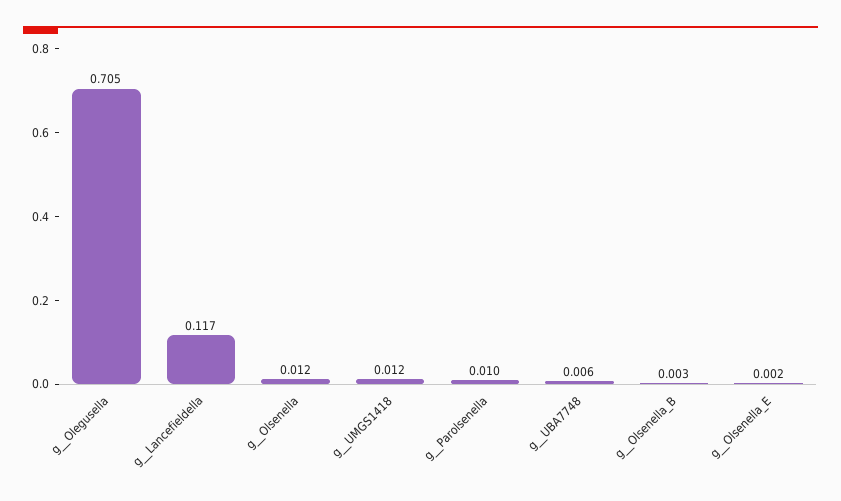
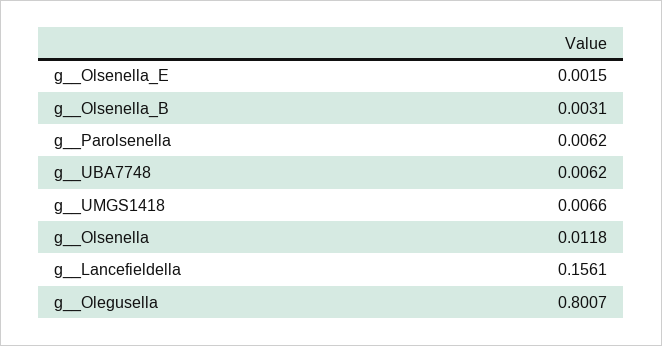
g__Olegusella: 0.705 -> 0.8007
g__Lancefieldella: 0.117 -> 0.1561
g__UMGS1418: 0.012 -> 0.0066
g__Parolsenella: 0.01 -> 0.0062

